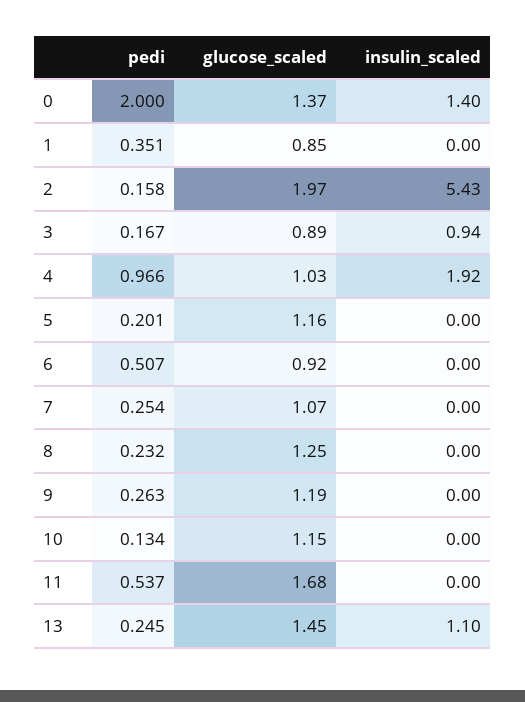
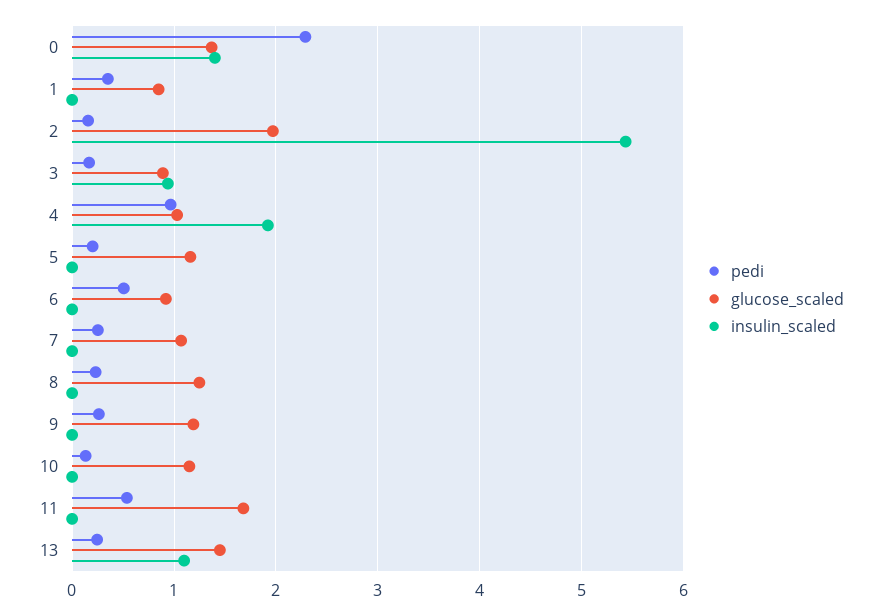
pedi, 0: 2 -> 2.3

